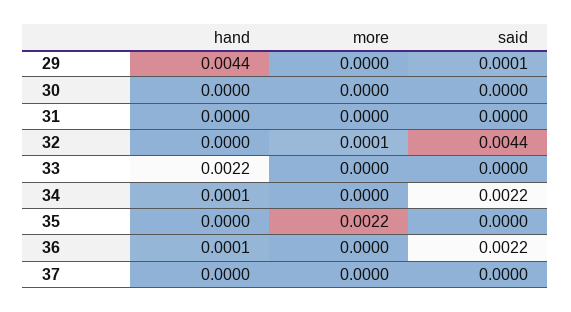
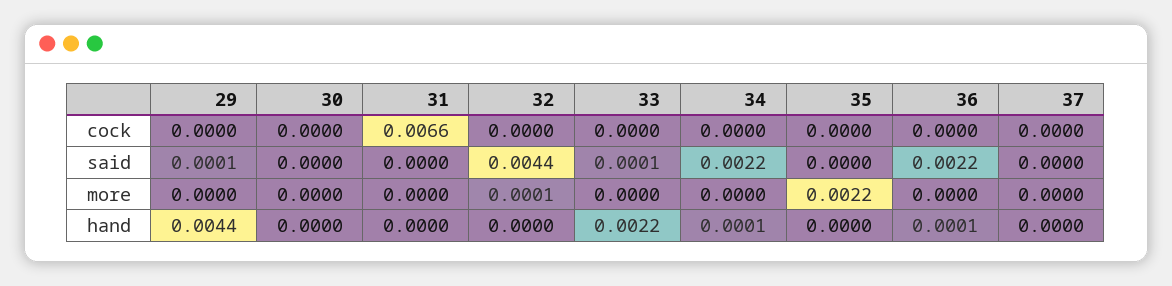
said, 33: 0 -> 0.0001
cock, 29: none -> 0
cock, 30: none -> 0
cock, 31: none -> 0.0066
cock, 32: none -> 0
cock, 33: none -> 0
cock, 34: none -> 0
cock, 35: none -> 0
cock, 36: none -> 0
cock, 37: none -> 0

